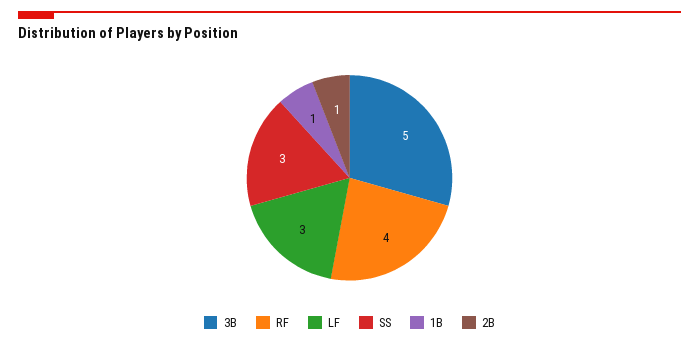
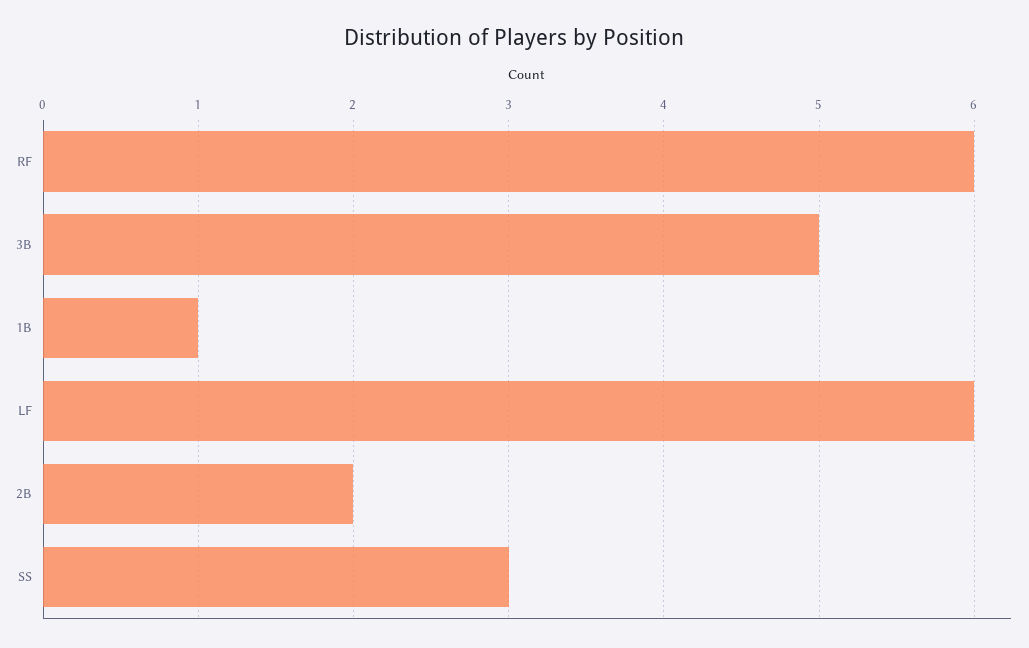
RF: 4 -> 6
LF: 3 -> 6
2B: 1 -> 2

